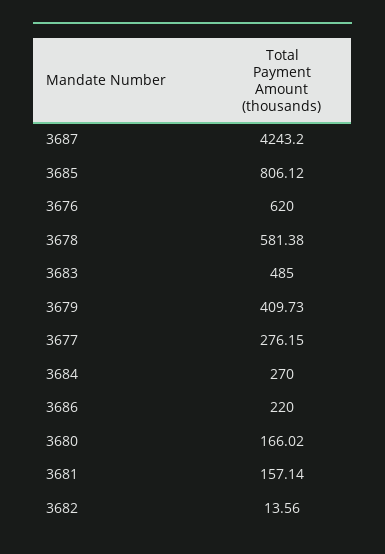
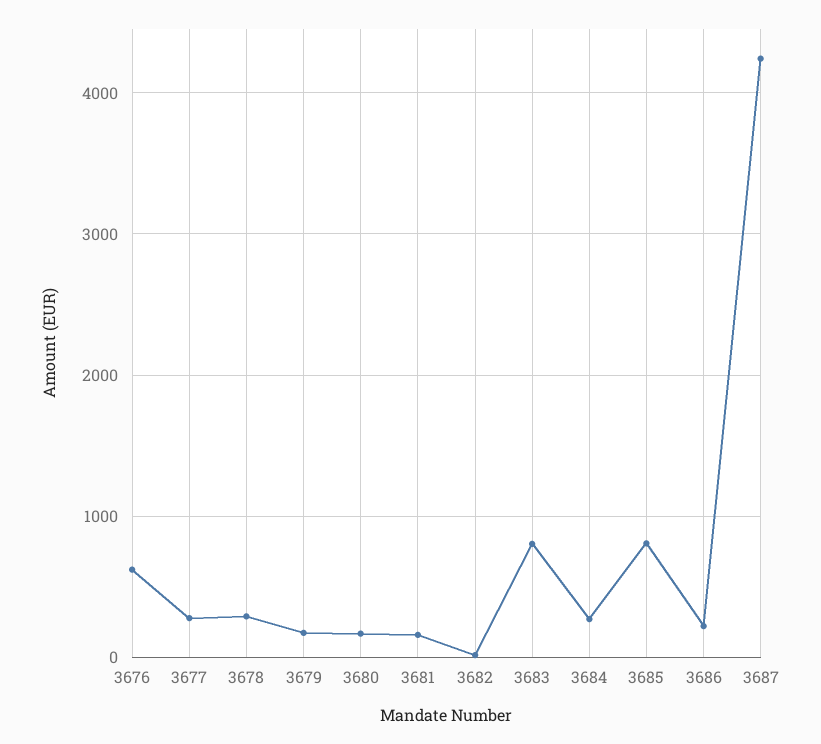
3678: 581.38 -> 300
3683: 485 -> 800
3679: 409.73 -> 200

